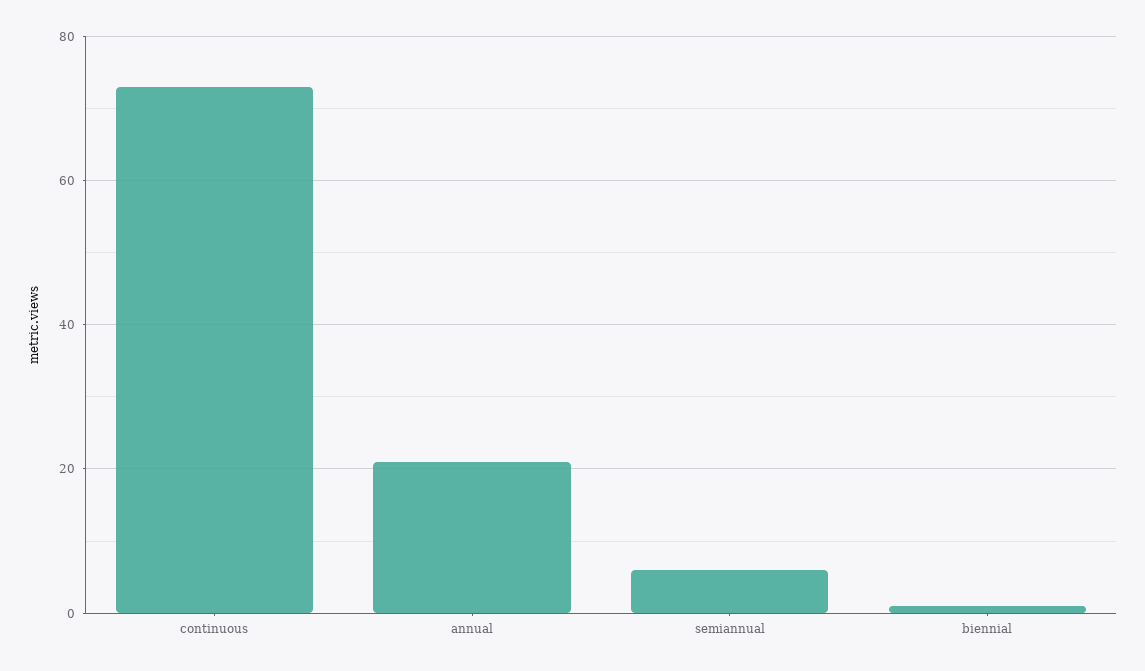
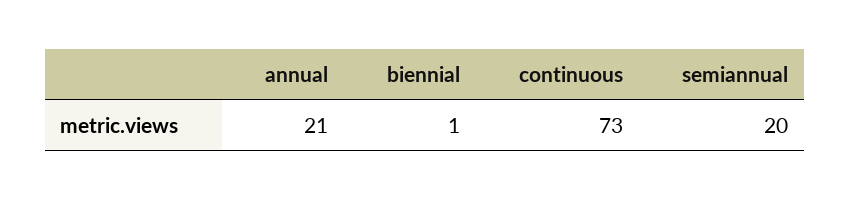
semiannual: 5 -> 20

